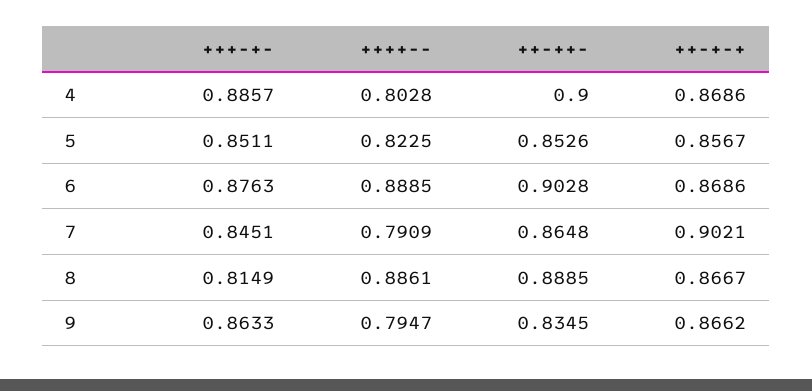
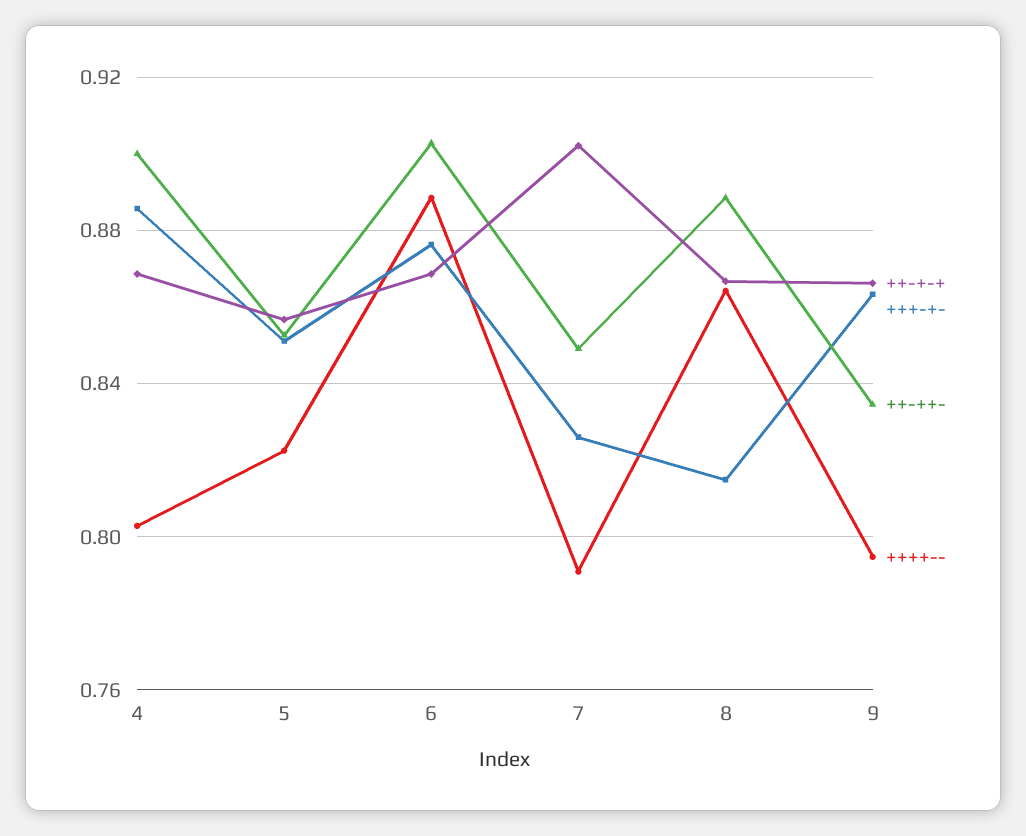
+++-+-, 7: 0.8451 -> 0.825
++-++-, 7: 0.8648 -> 0.85
++++--, 8: 0.8861 -> 0.865

